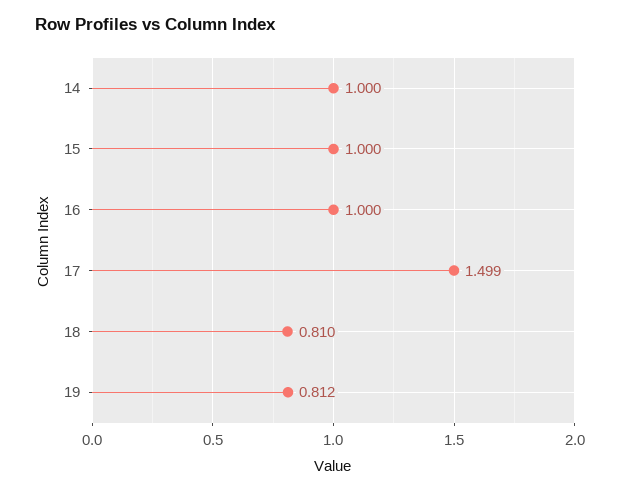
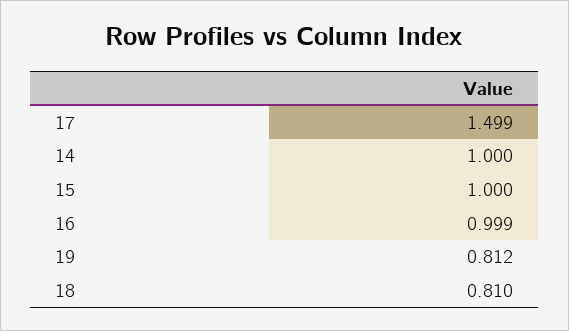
16: 1 -> 0.999

